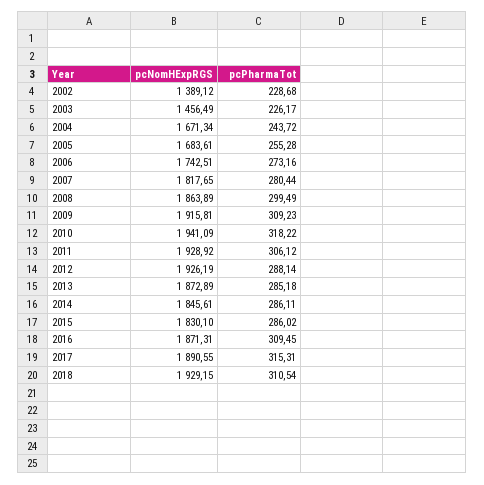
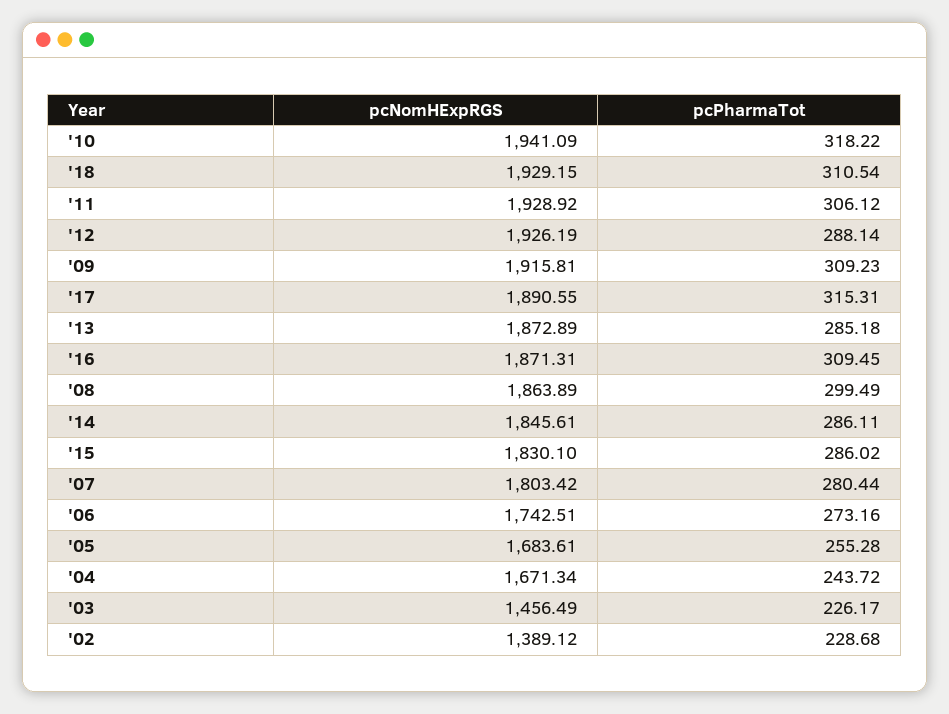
pcNomHExpRGS, 2007: 1817.65 -> 1803.42

